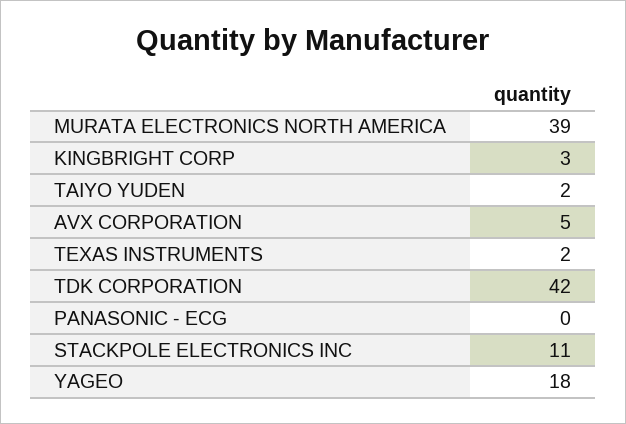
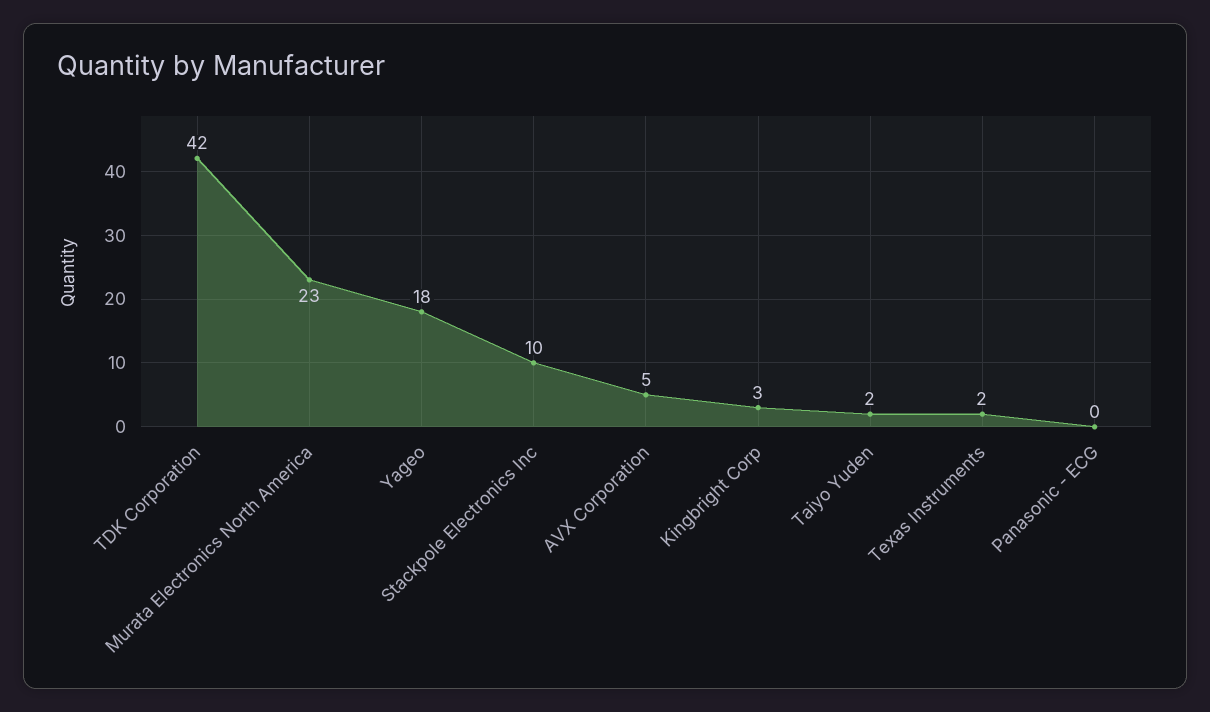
MURATA ELECTRONICS NORTH AMERICA: 39 -> 23
STACKPOLE ELECTRONICS INC: 11 -> 10

